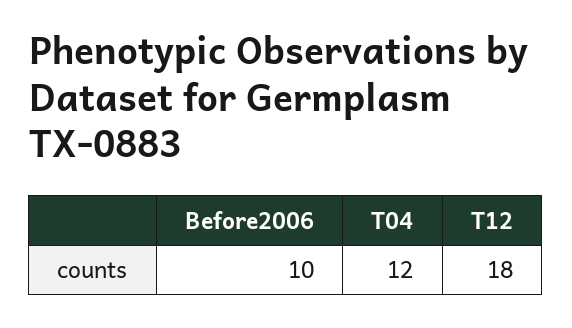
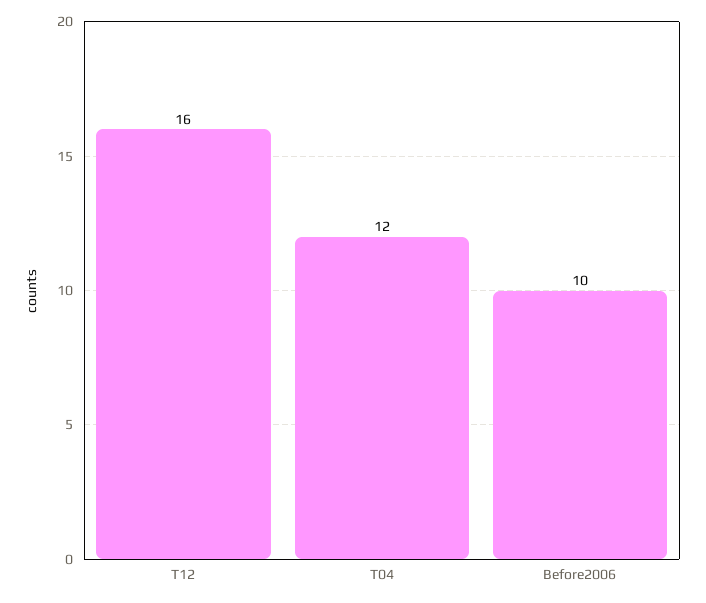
T12: 18 -> 16

